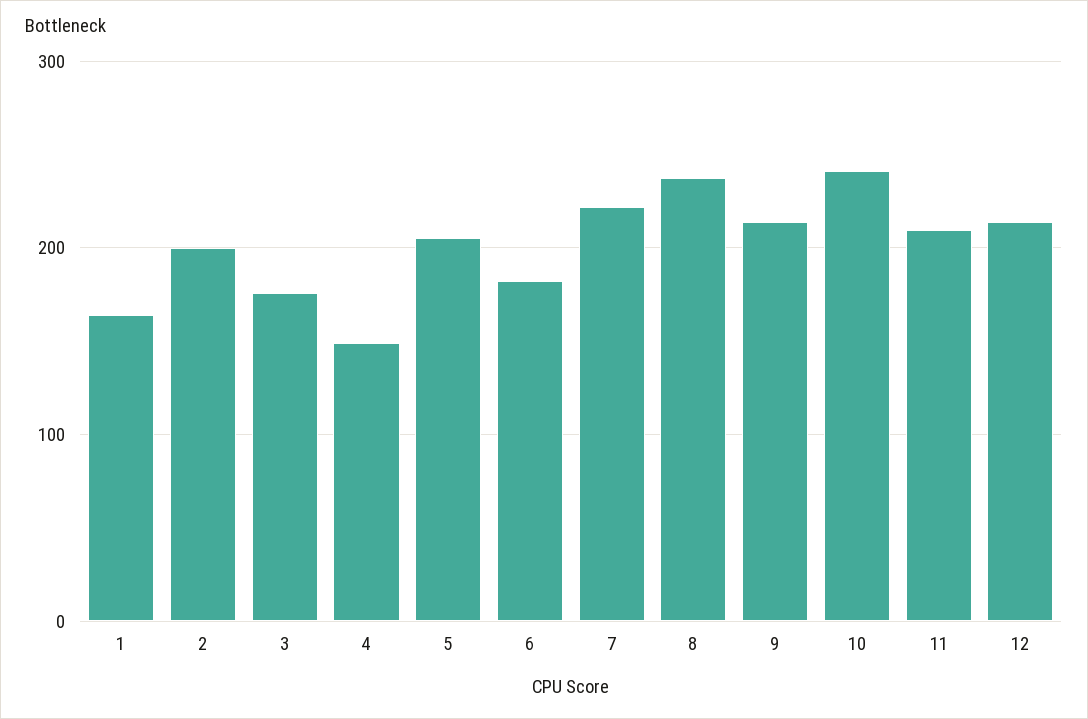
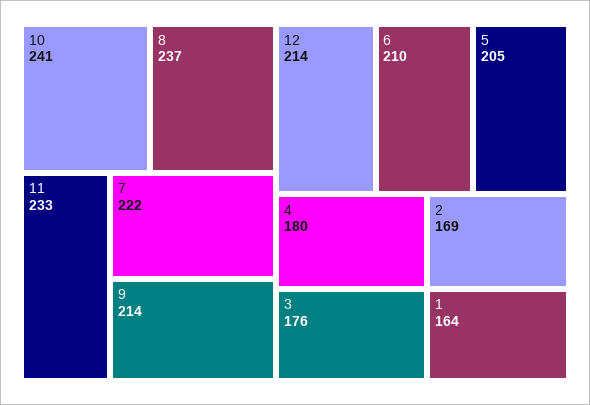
2: 200 -> 169
4: 150 -> 180
6: 180 -> 210
11: 210 -> 233

